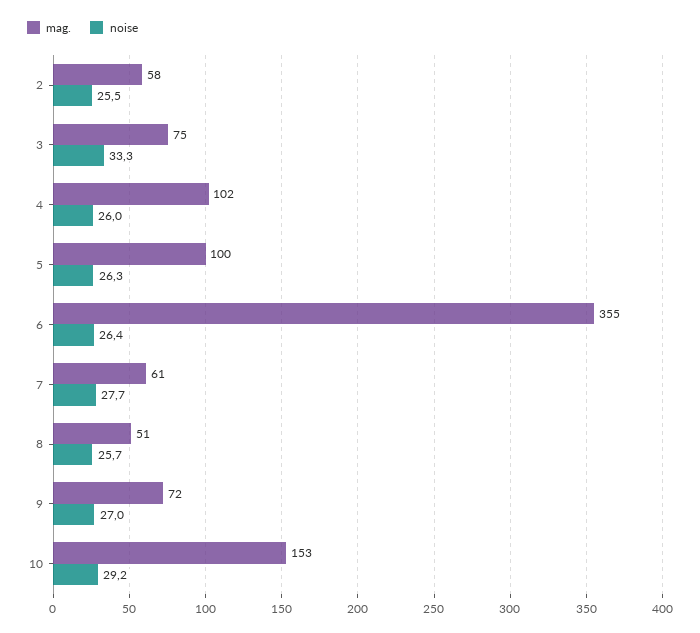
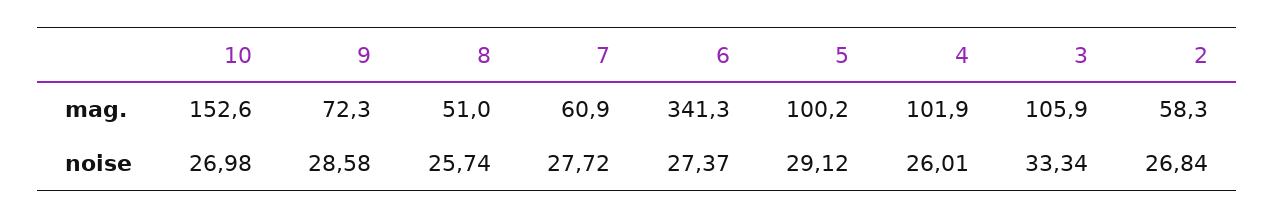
noise, 2: 25.5 -> 26.84
mag., 3: 75 -> 105.9
noise, 5: 26.3 -> 29.12
mag., 6: 355 -> 341.3
noise, 6: 26.4 -> 27.37
noise, 9: 27 -> 28.58
noise, 10: 29.2 -> 26.98

